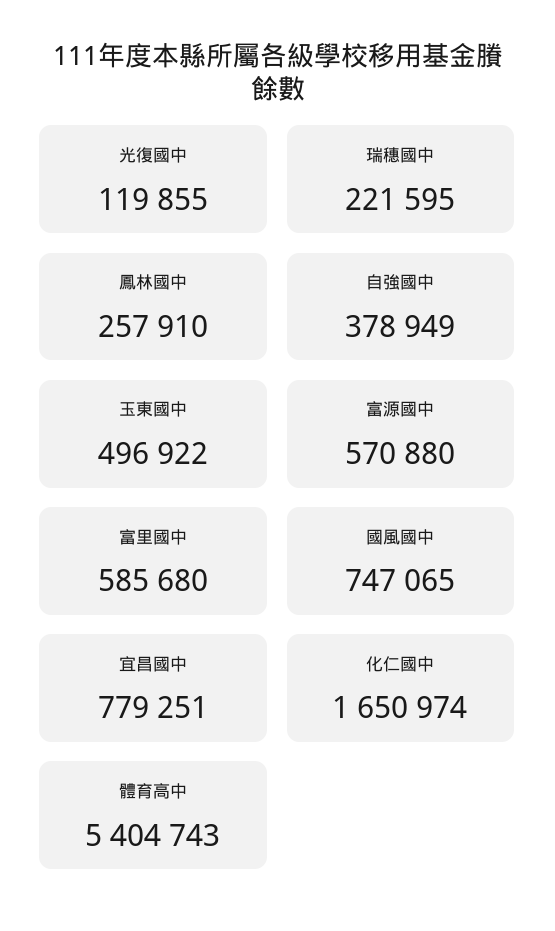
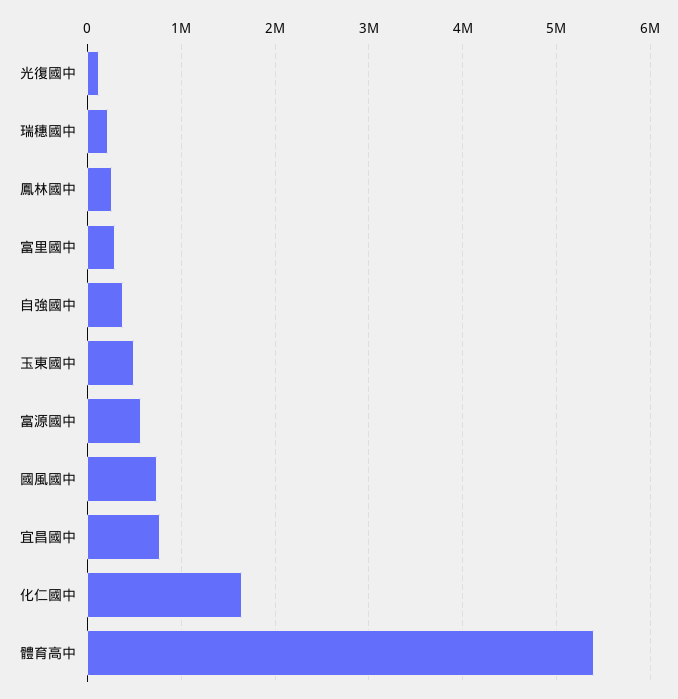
富里國中: 585680 -> 300000

